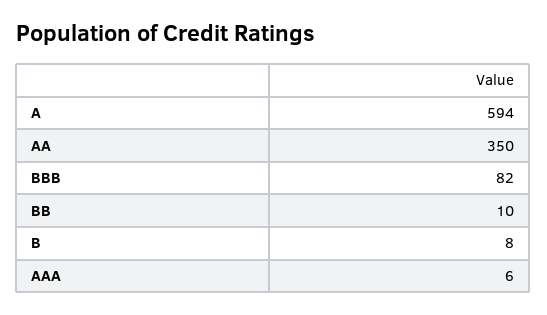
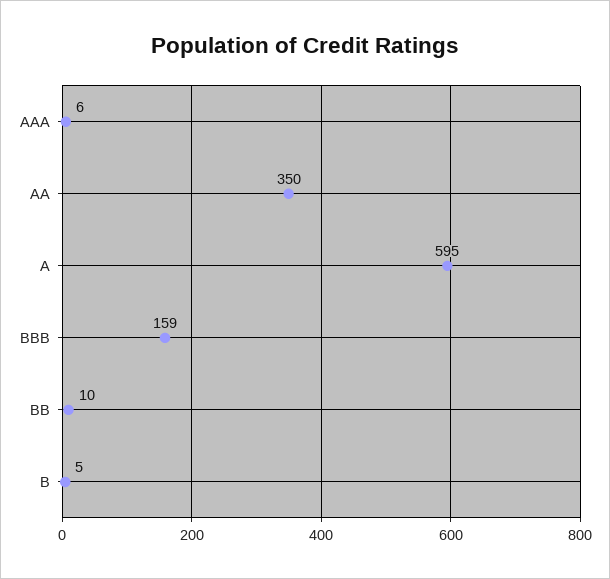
A: 594 -> 595
BBB: 82 -> 159
B: 8 -> 5

